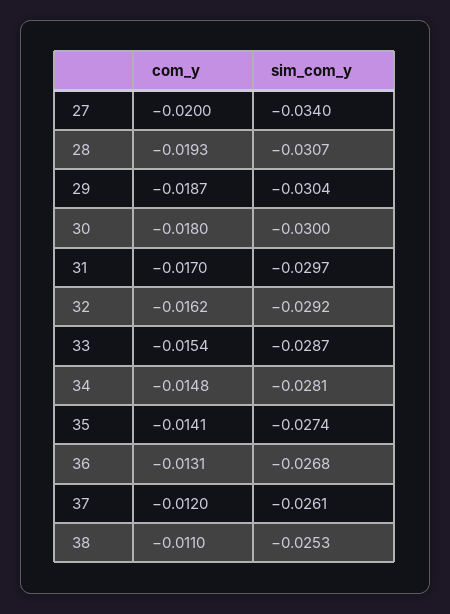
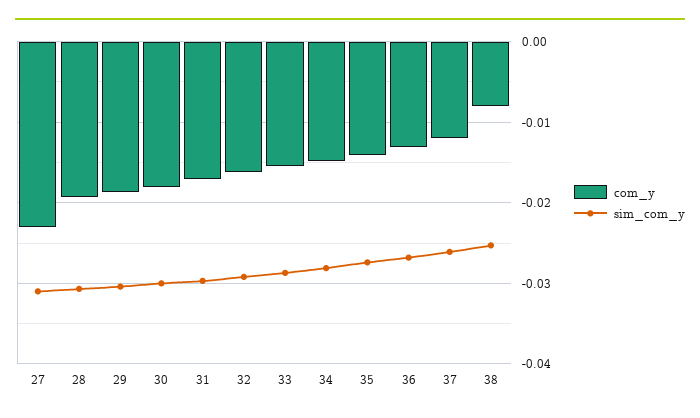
com_y, 27: -0.02 -> -0.023
sim_com_y, 27: -0.034 -> -0.031
com_y, 38: -0.011 -> -0.008

